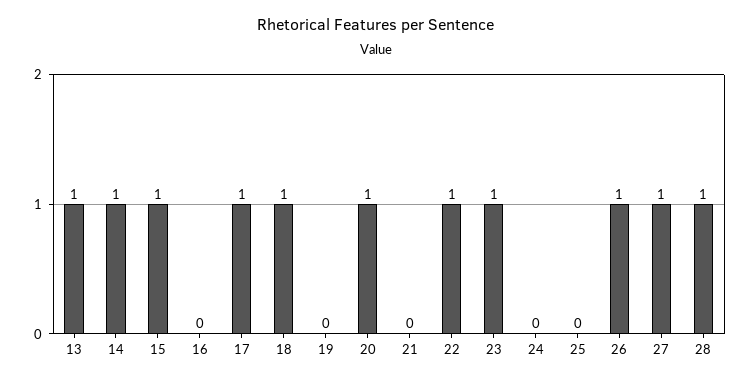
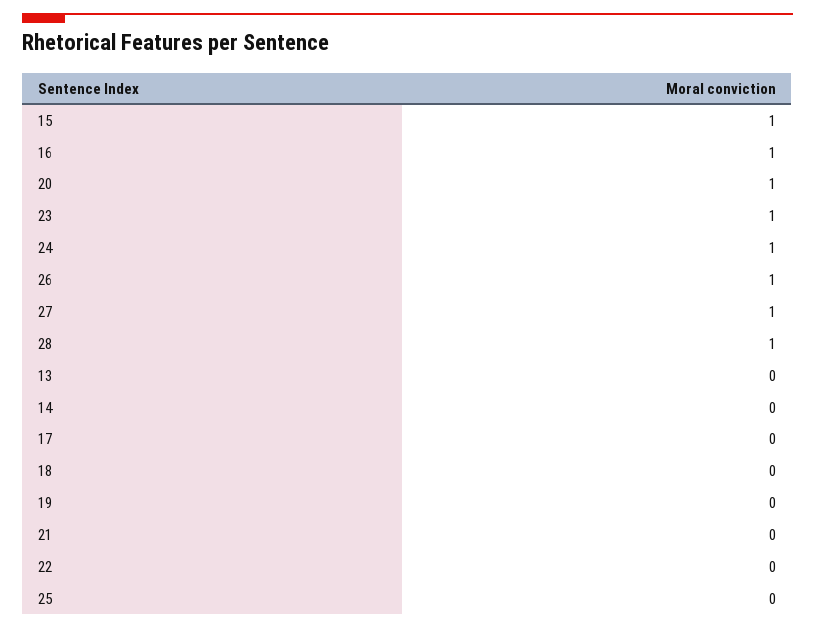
13: 1 -> 0
14: 1 -> 0
16: 0 -> 1
17: 1 -> 0
18: 1 -> 0
22: 1 -> 0
24: 0 -> 1

